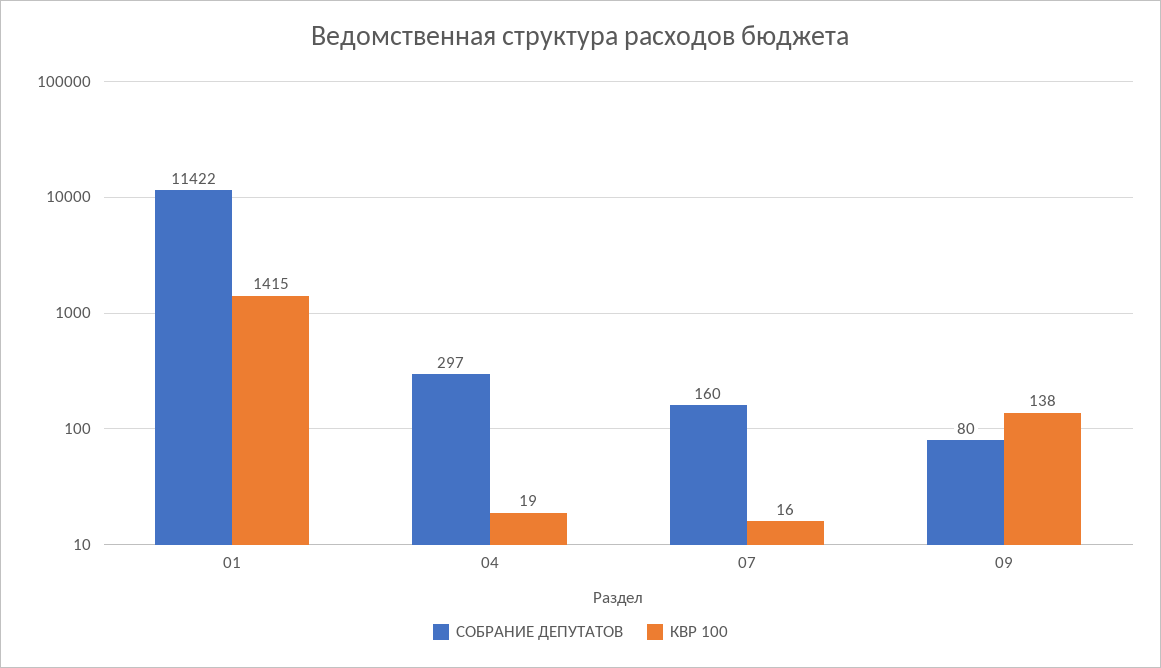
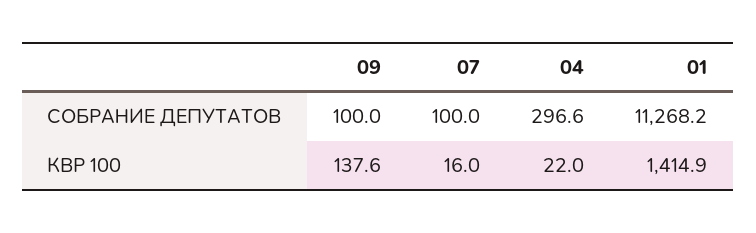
СОБРАНИЕ ДЕПУТАТОВ, 01: 11422 -> 11268.2
КВР 100, 04: 19 -> 22
СОБРАНИЕ ДЕПУТАТОВ, 07: 160 -> 100
СОБРАНИЕ ДЕПУТАТОВ, 09: 80 -> 100

